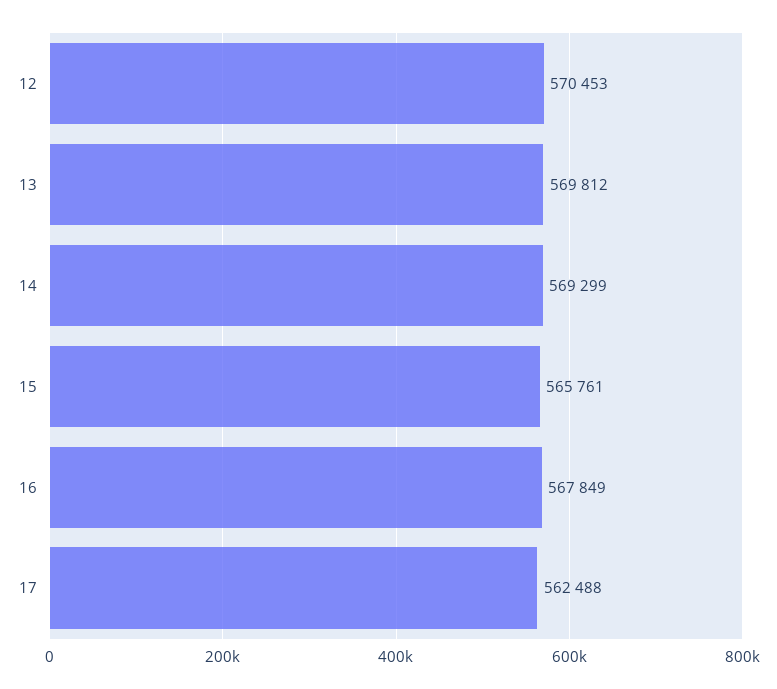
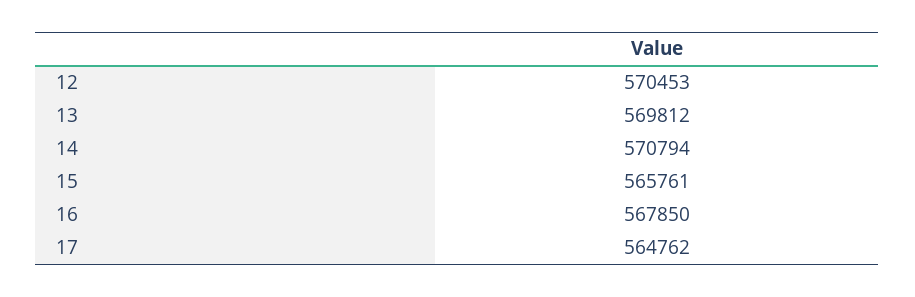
14: 569299 -> 570794
16: 567849 -> 567850
17: 562488 -> 564762

